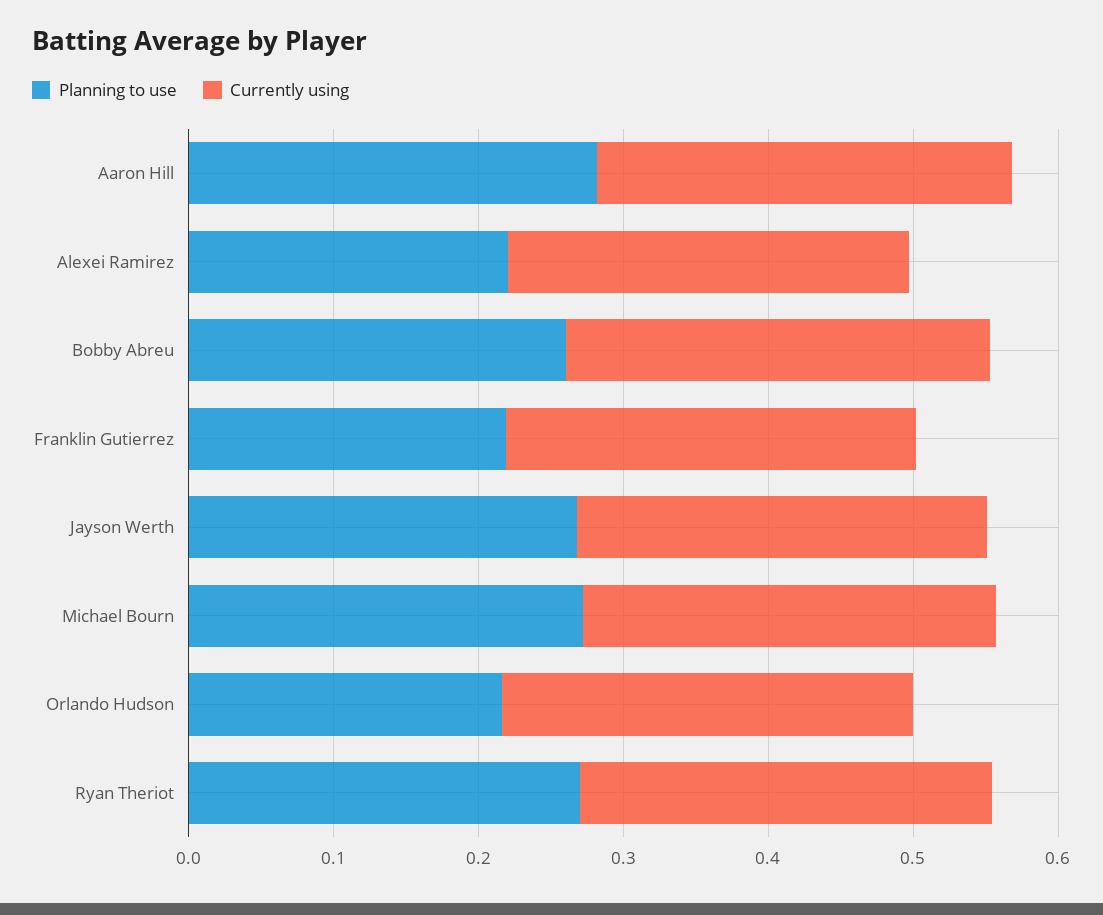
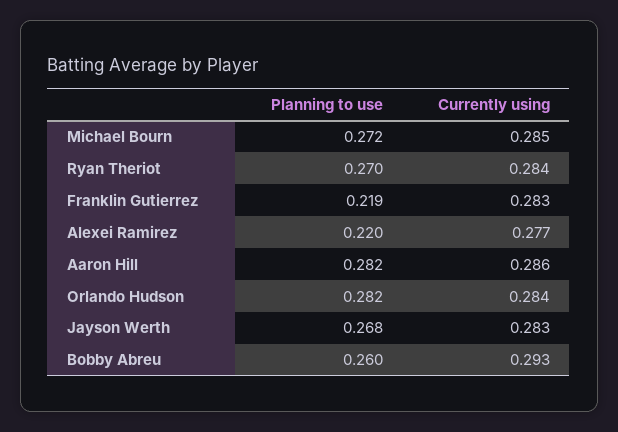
Planning to use, Orlando Hudson: 0.22 -> 0.282

